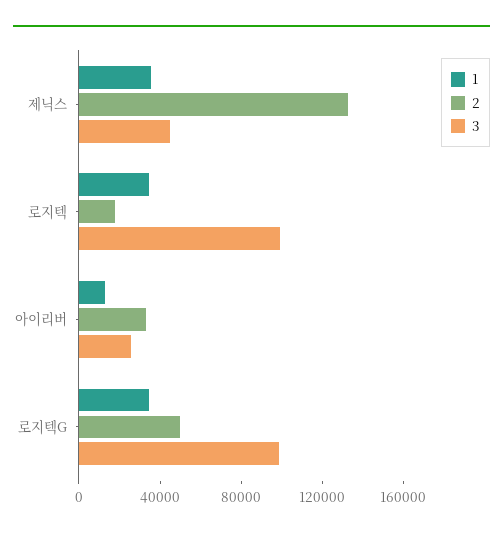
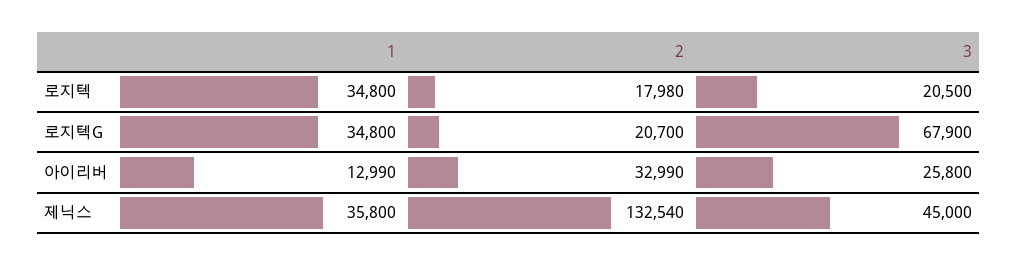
3, 로지텍: 100000 -> 20500
2, 로지텍G: 50000 -> 20700
3, 로지텍G: 100000 -> 67900

